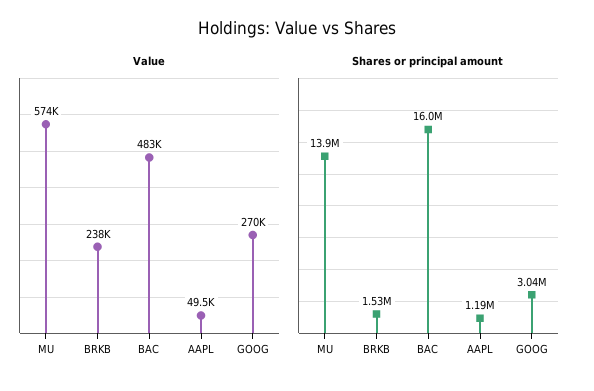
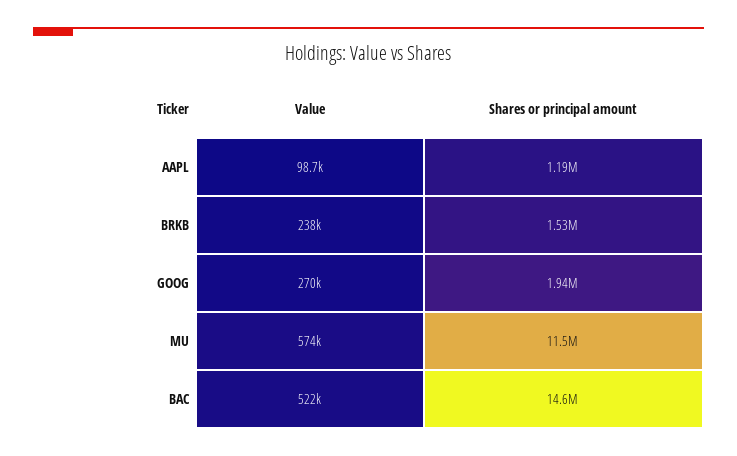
Value, BAC: 483000 -> 522000
Value, AAPL: 49500 -> 98700
Shares or principal amount, MU: 13900000 -> 11500000
Shares or principal amount, BAC: 16000000 -> 14600000
Shares or principal amount, GOOG: 3040000 -> 1940000

